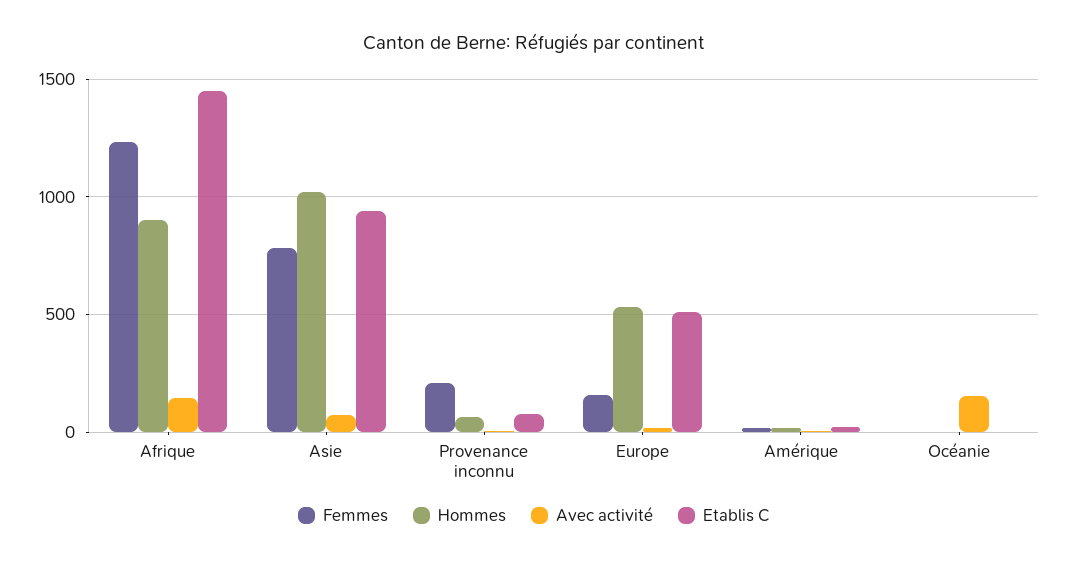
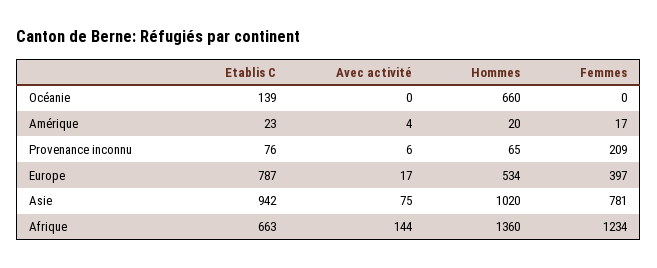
Hommes, Afrique: 900 -> 1360
Etablis C, Afrique: 1450 -> 663
Femmes, Europe: 150 -> 397
Etablis C, Europe: 500 -> 787
Hommes, Océanie: 0 -> 660
Avec activité, Océanie: 150 -> 0
Etablis C, Océanie: 0 -> 139

